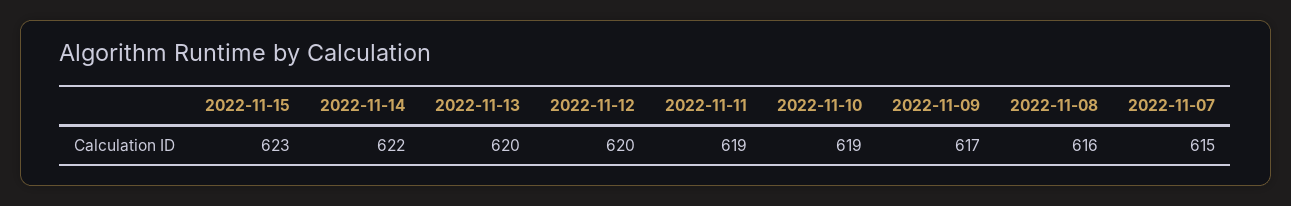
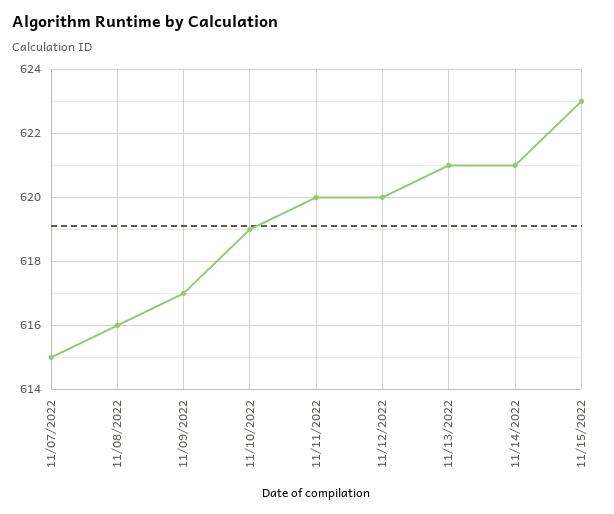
2022-11-14: 622 -> 621
2022-11-13: 620 -> 621
2022-11-11: 619 -> 620

